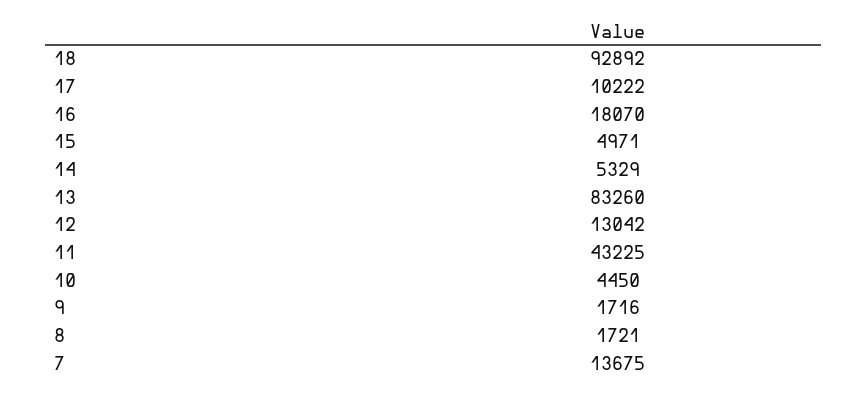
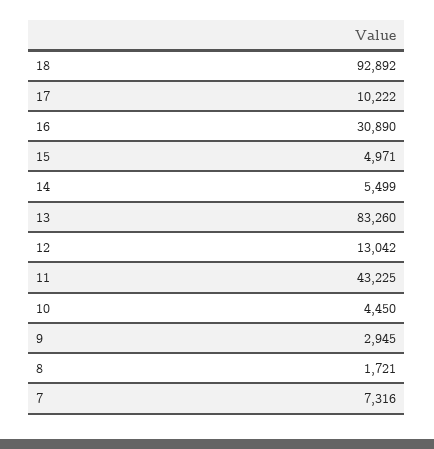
16: 18070 -> 30890
14: 5329 -> 5499
9: 1716 -> 2945
7: 13675 -> 7316

